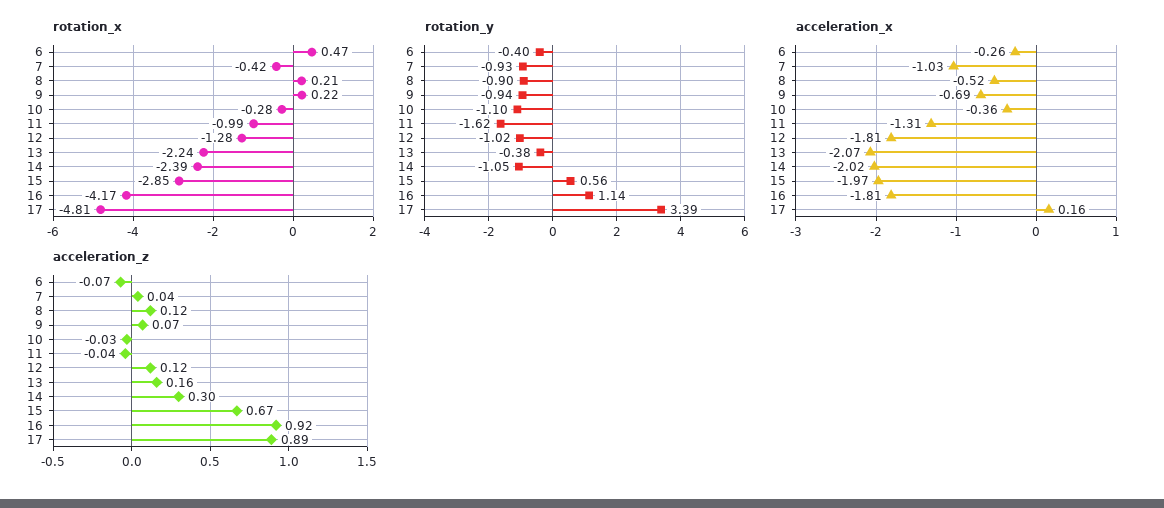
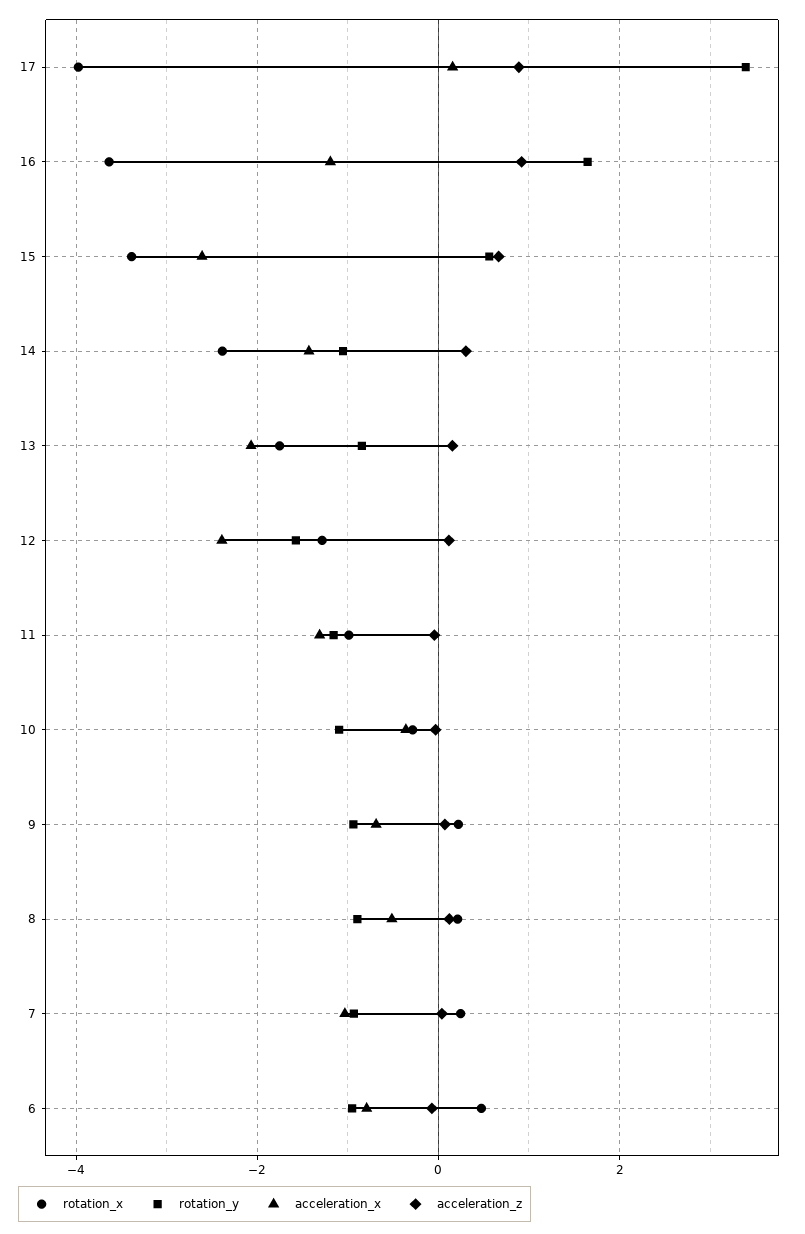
rotation_x, 7: -0.42 -> 0.2
rotation_x, 13: -2.24 -> -1.8
rotation_x, 15: -2.85 -> -3.4
rotation_x, 16: -4.17 -> -3.6
rotation_x, 17: -4.81 -> -4
rotation_y, 6: -0.4 -> -1
rotation_y, 11: -1.62 -> -1.2
rotation_y, 12: -1.02 -> -1.6
rotation_y, 13: -0.38 -> -0.8
rotation_y, 16: 1.14 -> 1.6
acceleration_x, 6: -0.26 -> -0.8
acceleration_x, 12: -1.81 -> -2.4
acceleration_x, 14: -2.02 -> -1.4
acceleration_x, 15: -1.97 -> -2.6
acceleration_x, 16: -1.81 -> -1.2

